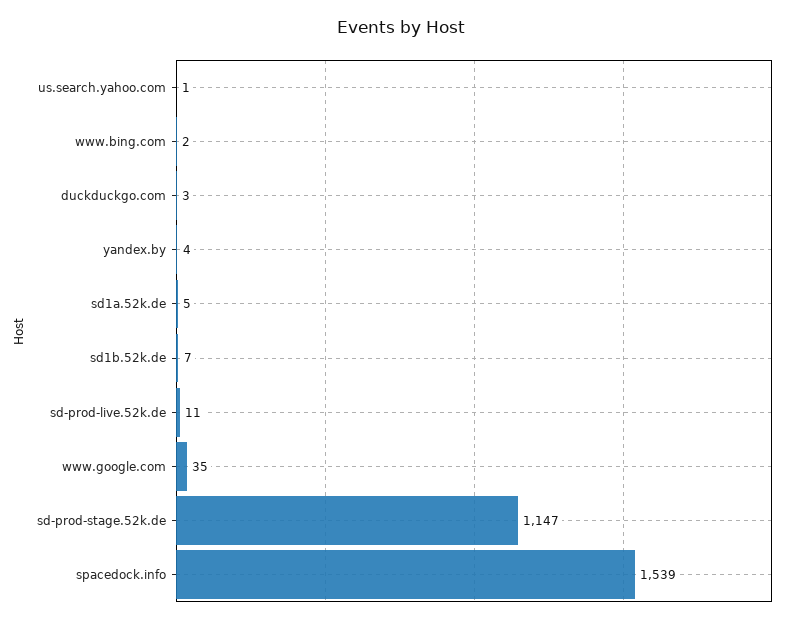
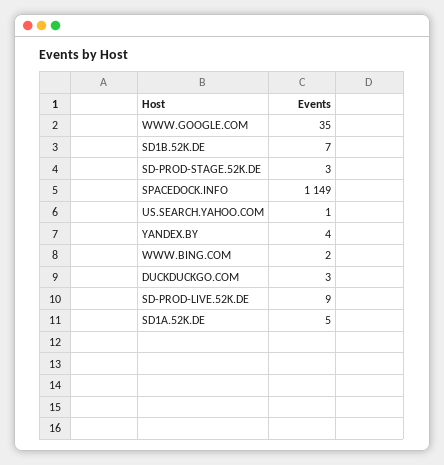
sd-prod-live.52k.de: 11 -> 9
sd-prod-stage.52k.de: 1147 -> 3
spacedock.info: 1539 -> 1149

